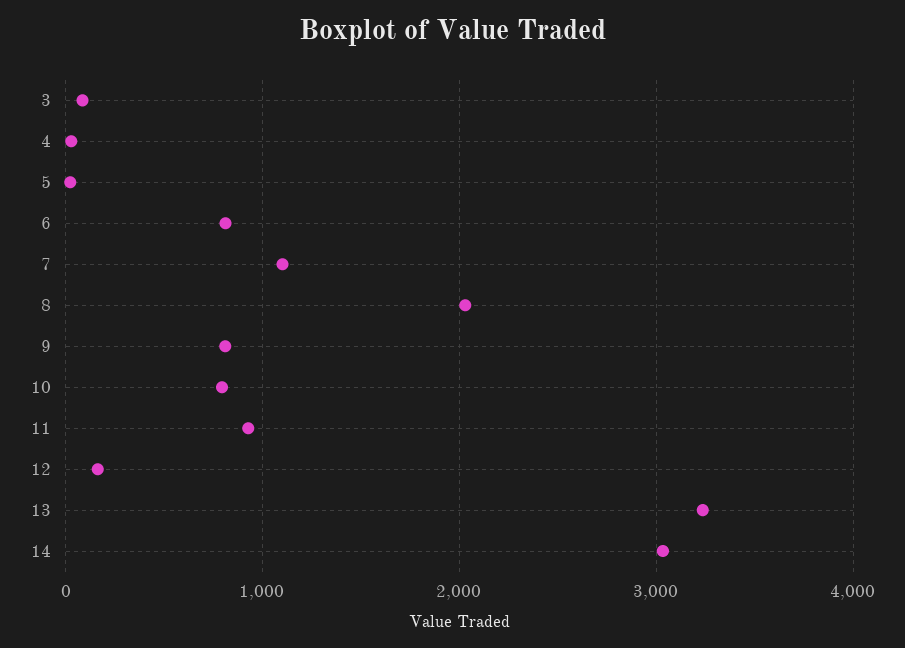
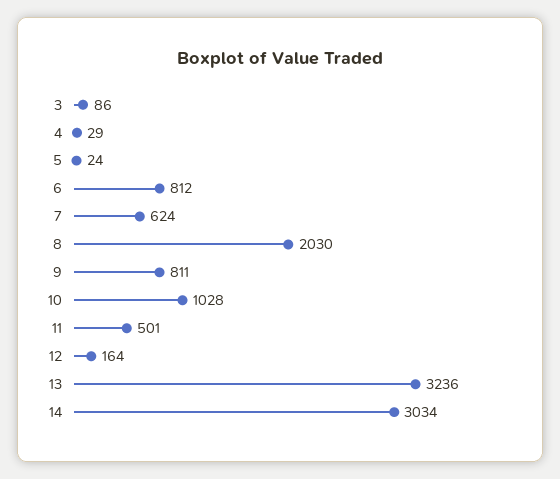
7: 1100 -> 624
10: 800 -> 1028
11: 900 -> 501

